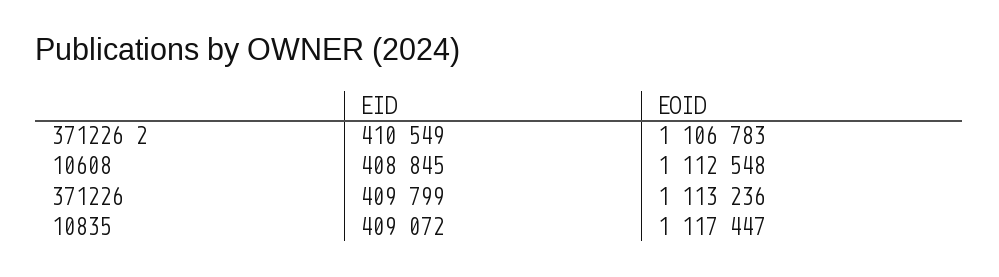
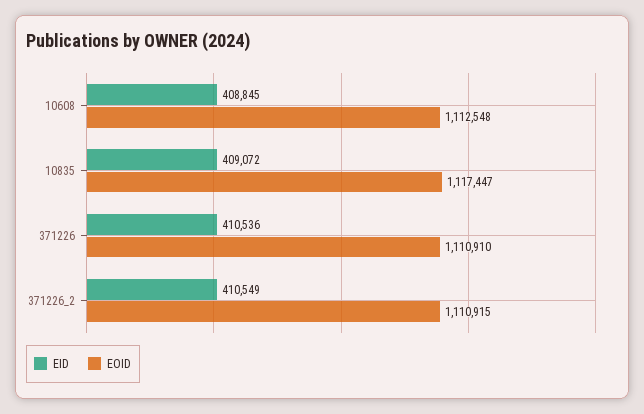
EOID, 371226 2: 1106783 -> 1110915
EID, 371226: 409799 -> 410536
EOID, 371226: 1113236 -> 1110910

